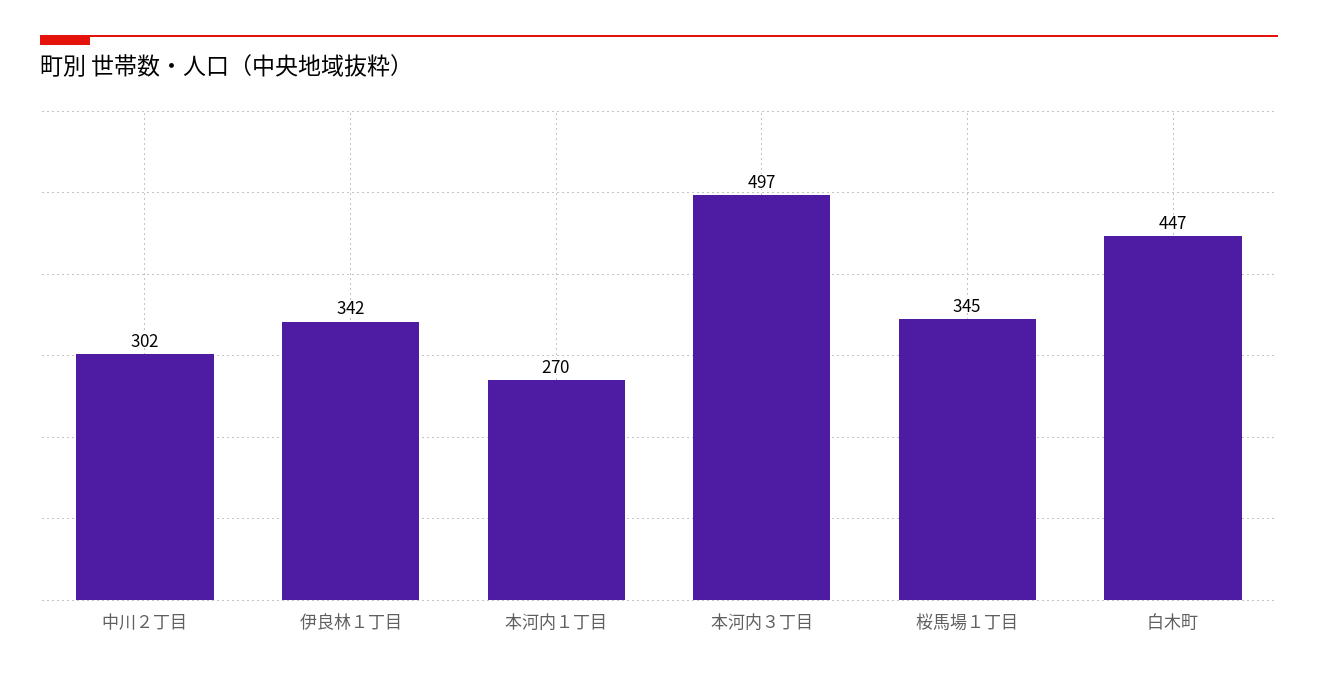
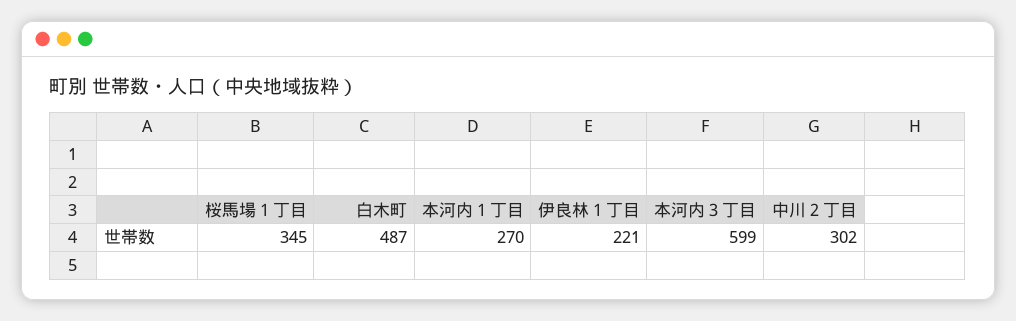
伊良林１丁目: 342 -> 221
本河内３丁目: 497 -> 599
白木町: 447 -> 487

